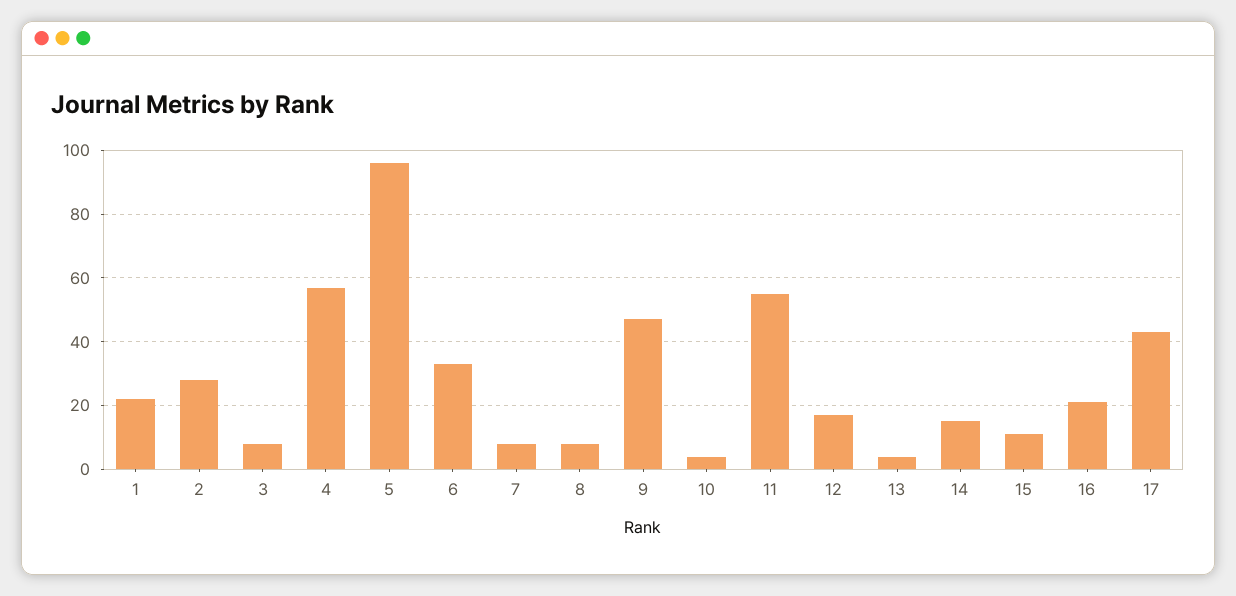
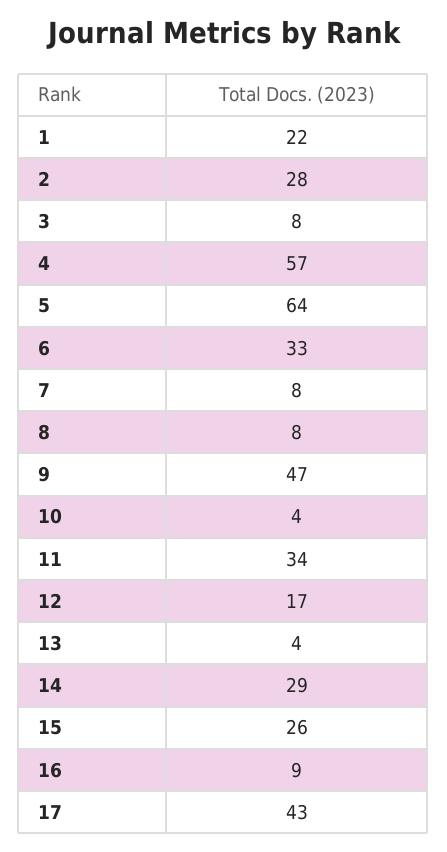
5: 95 -> 64
11: 55 -> 34
14: 15 -> 29
15: 10 -> 26
16: 20 -> 9

